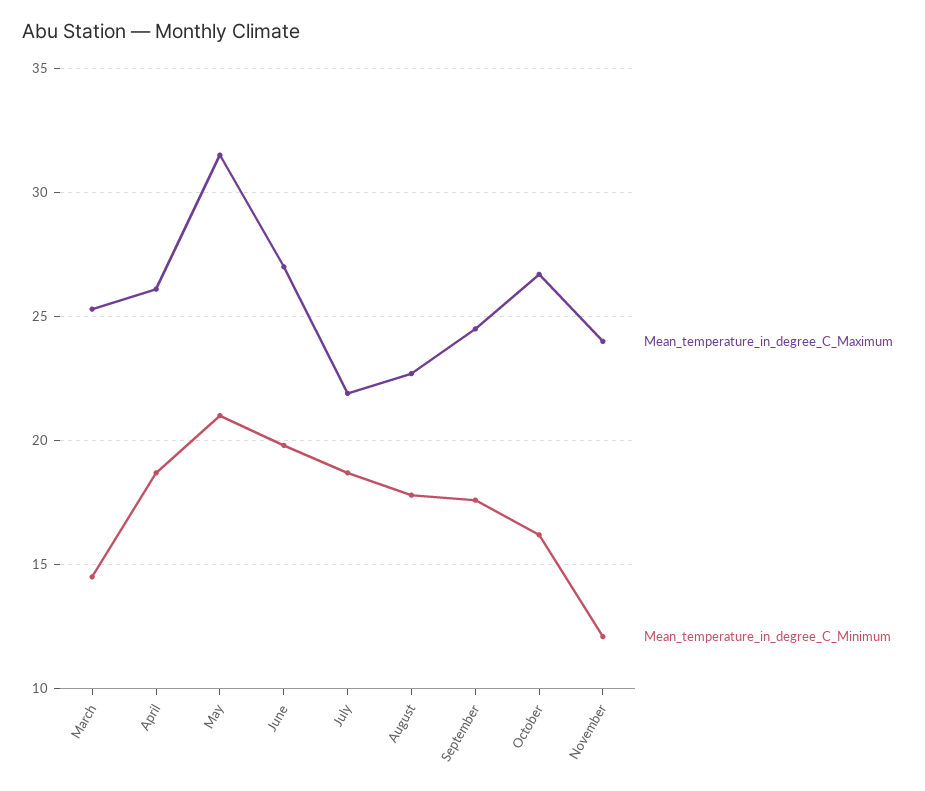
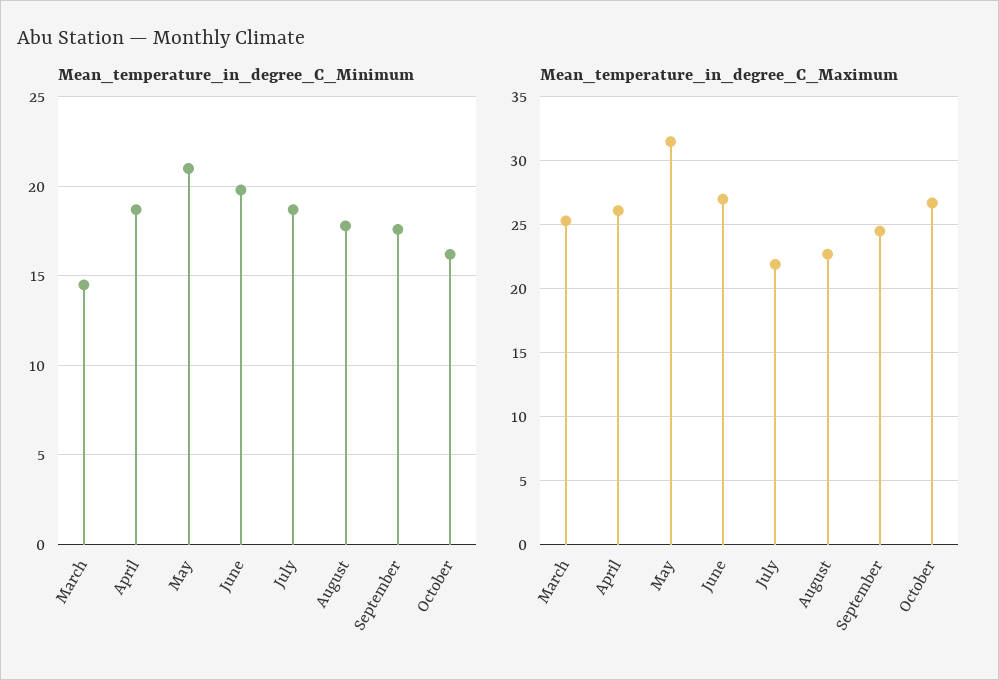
Mean_temperature_in_degree_C_Maximum, November: 24 -> none
Mean_temperature_in_degree_C_Minimum, November: 12 -> none

